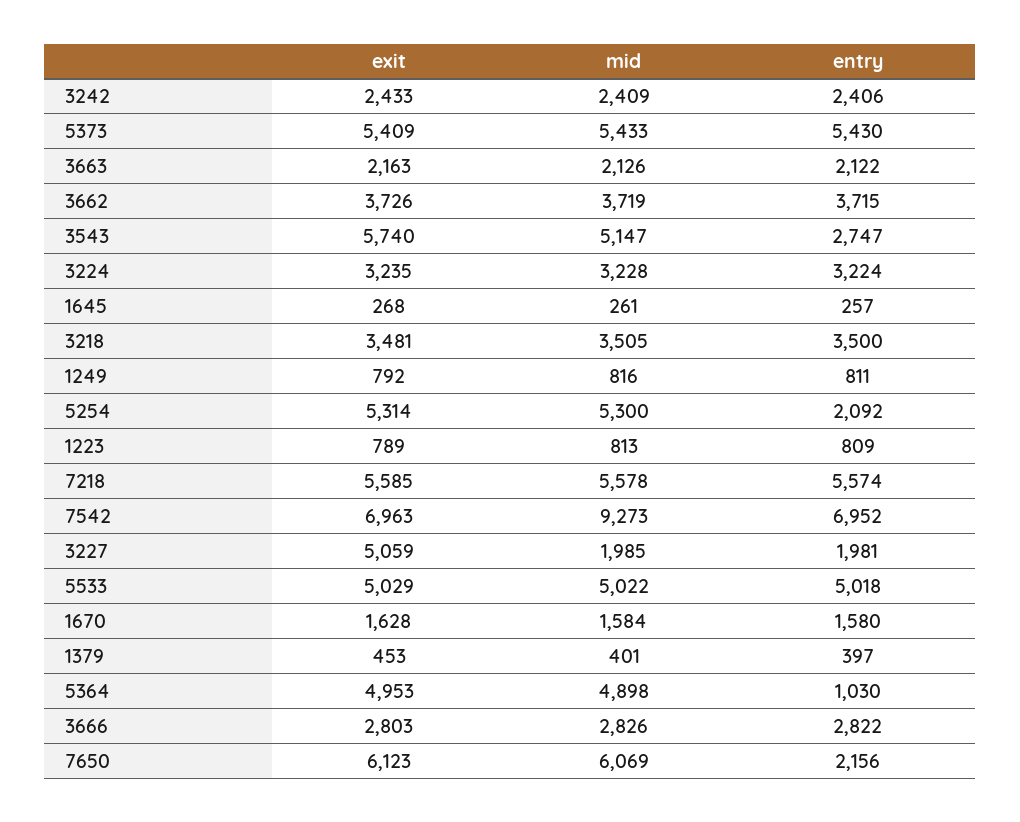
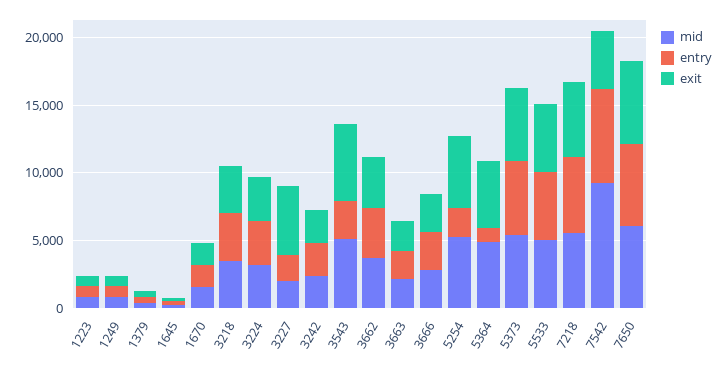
exit, 7542: 6963 -> 4000
entry, 7650: 2156 -> 6000

